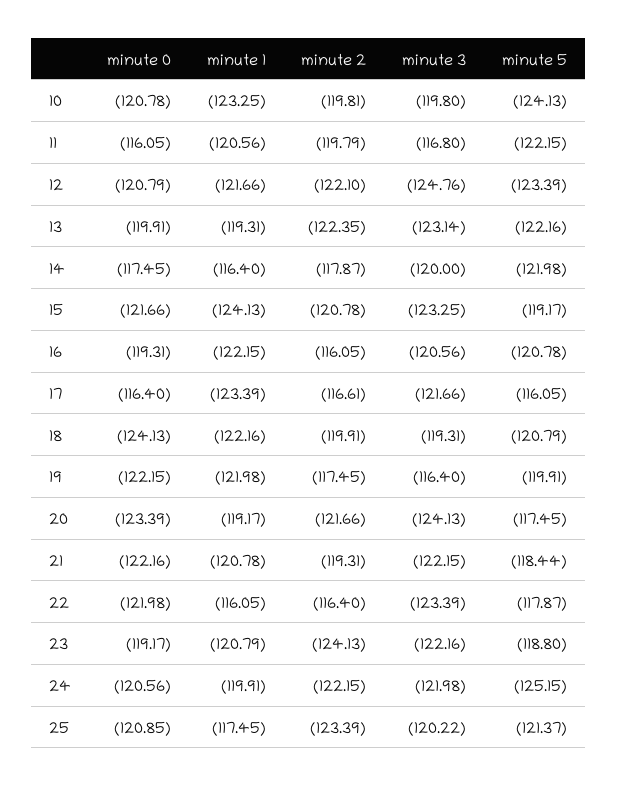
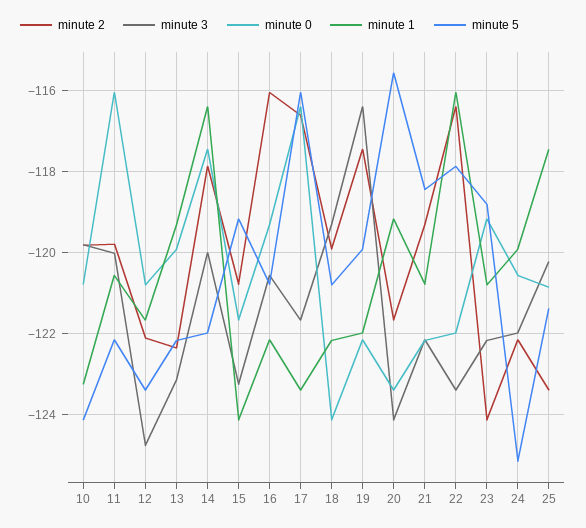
minute 3, 11: -116.8 -> -120
minute 5, 20: -117.45 -> -115.6

